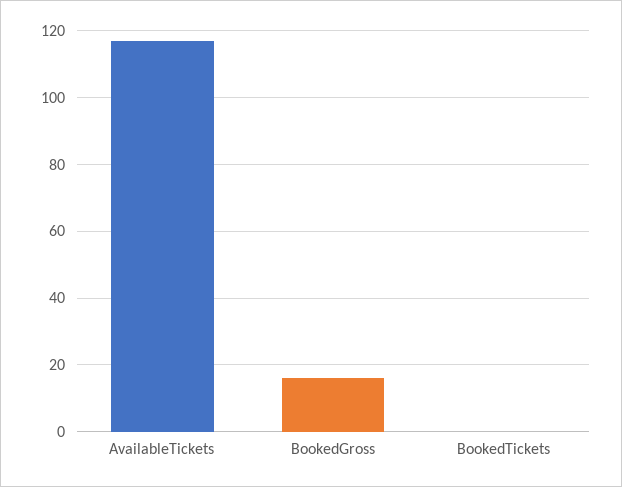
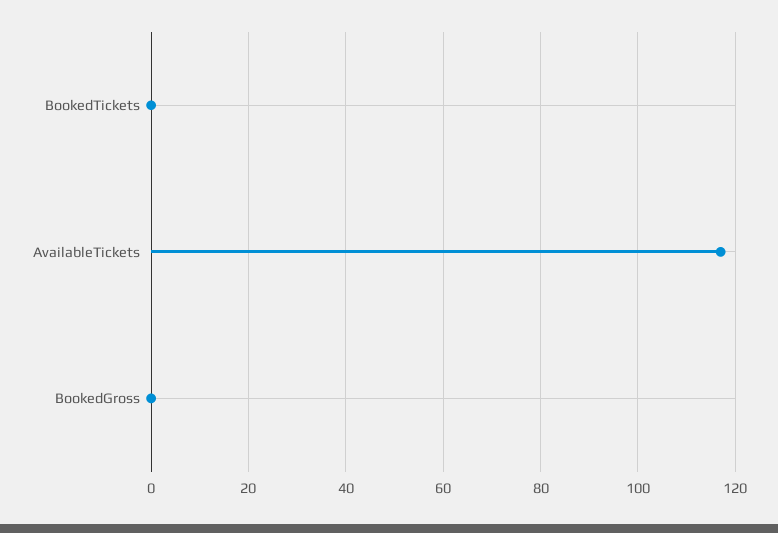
BookedGross: 15 -> 0

